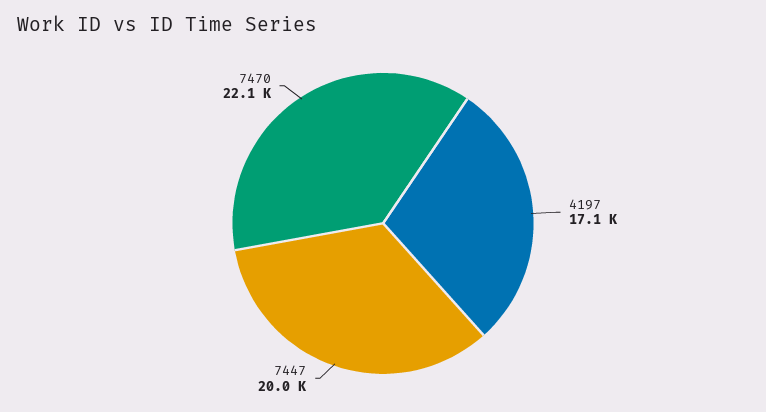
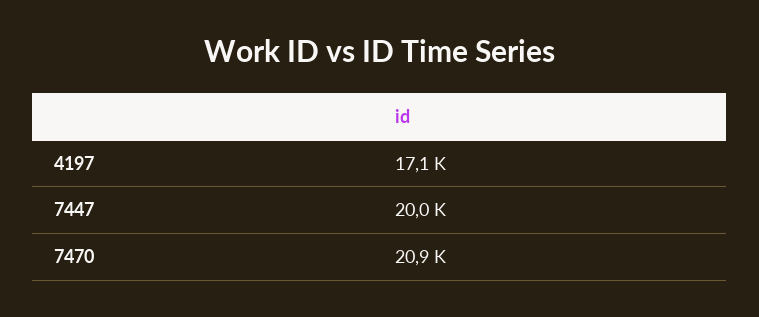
7470: 22100 -> 20900

